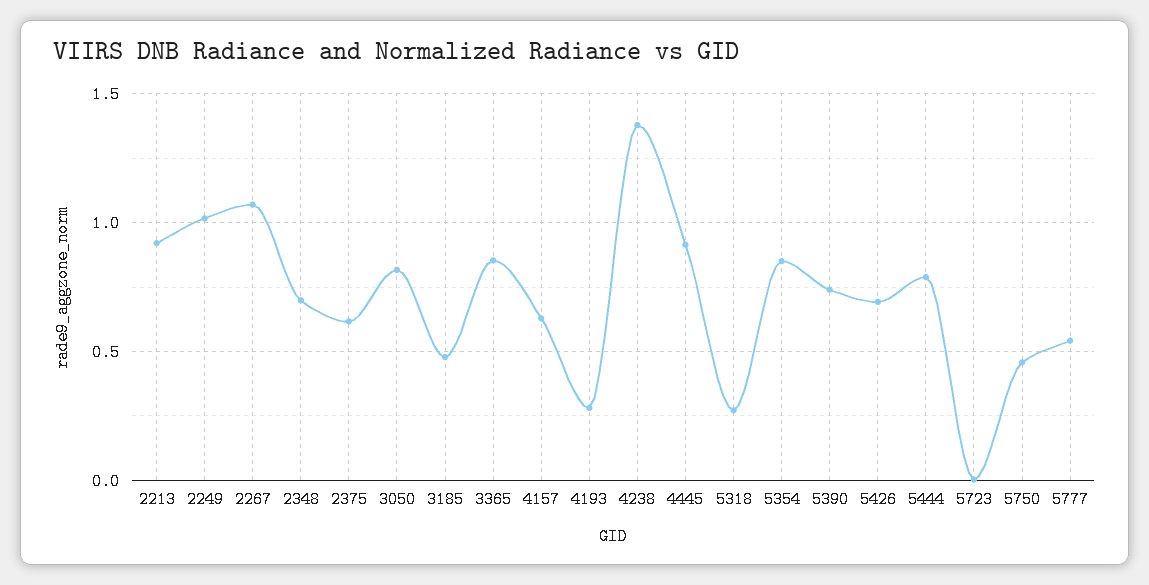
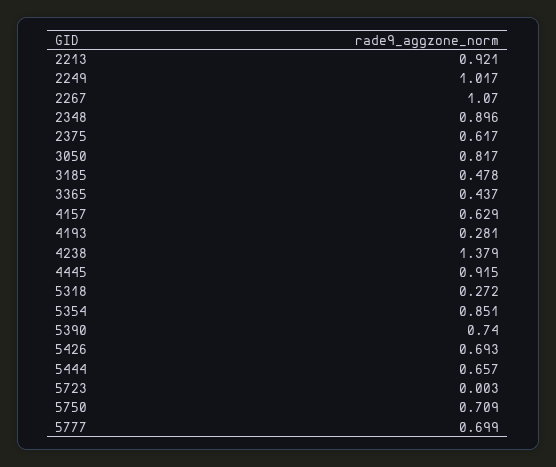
2348: 0.7 -> 0.896
3365: 0.85 -> 0.437
5444: 0.8 -> 0.657
5750: 0.45 -> 0.709
5777: 0.55 -> 0.699

